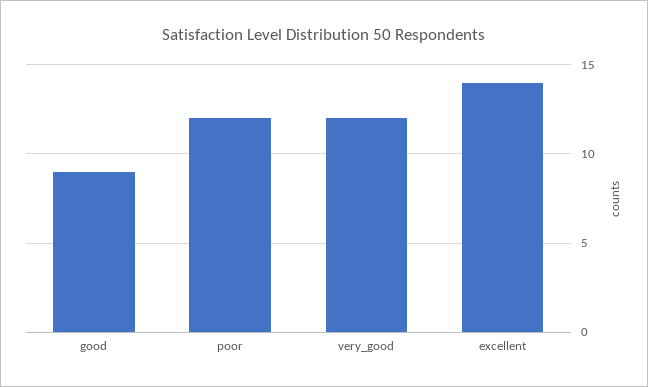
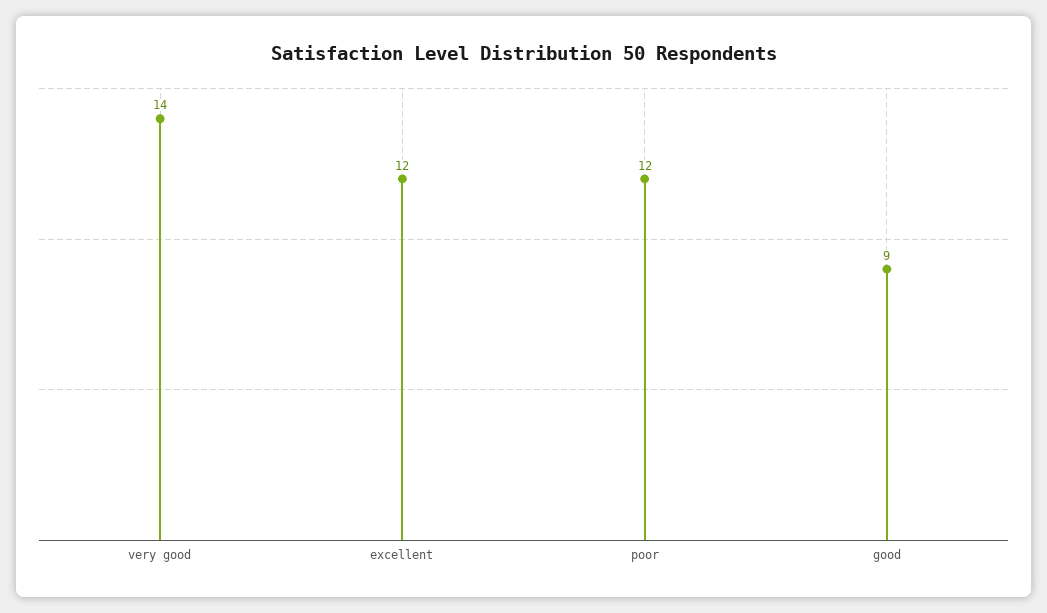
very_good: 12 -> 14
excellent: 14 -> 12

